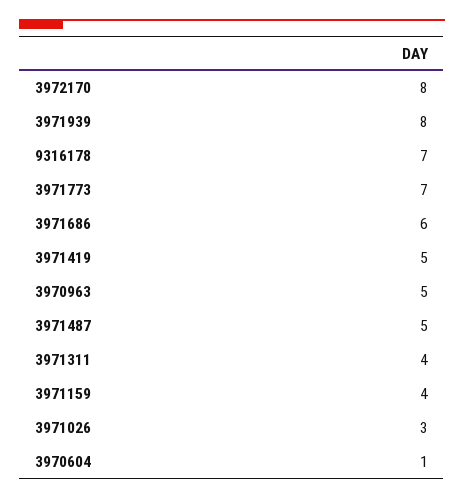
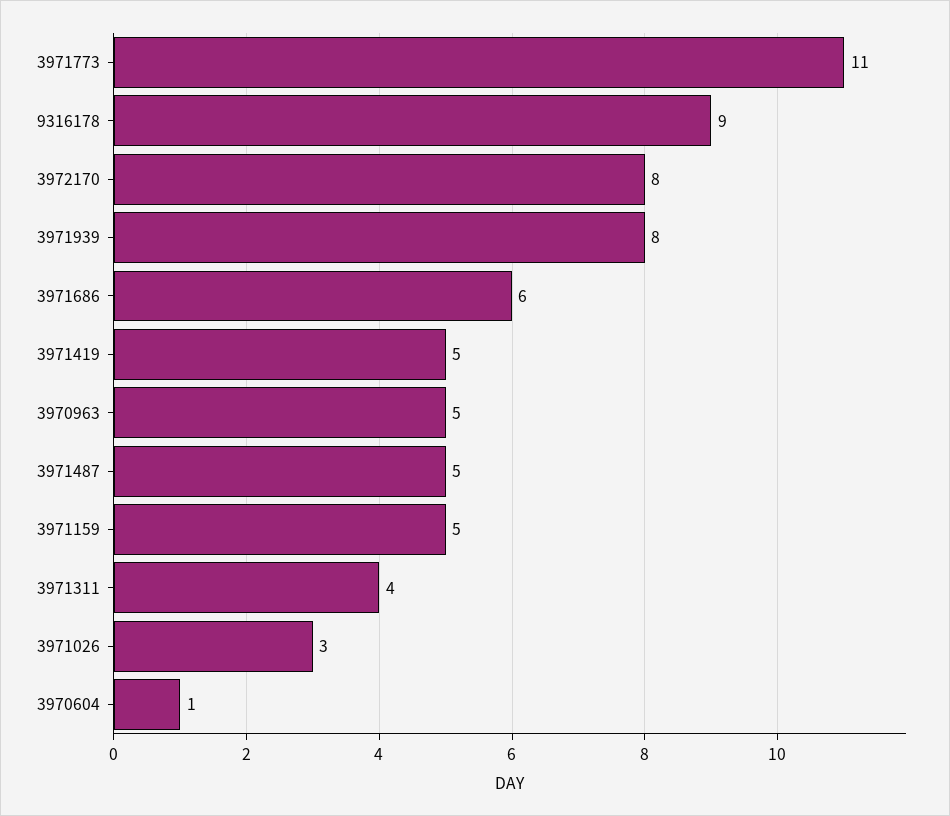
9316178: 7 -> 9
3971773: 7 -> 11
3971159: 4 -> 5

